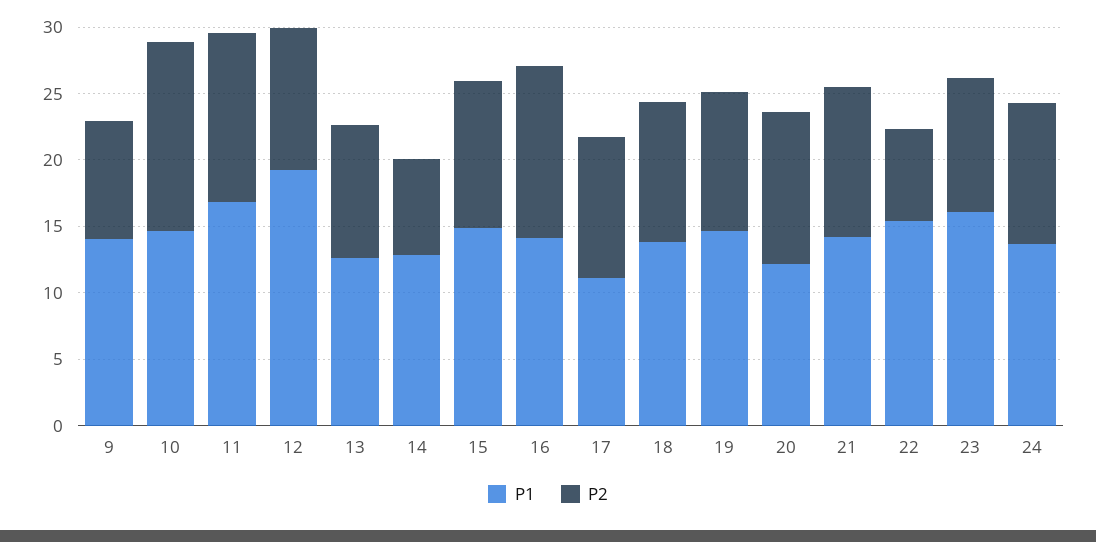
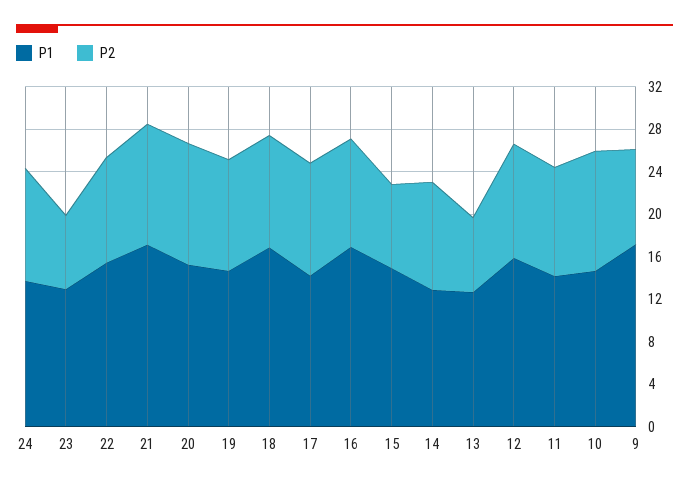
P1, 9: 14 -> 17
P2, 10: 14 -> 11
P1, 11: 17 -> 14
P2, 11: 13 -> 10
P1, 12: 19 -> 16
P2, 13: 10 -> 7
P2, 14: 7 -> 10
P2, 15: 11 -> 8
P1, 16: 14 -> 17
P2, 16: 13 -> 10
P1, 17: 11 -> 14
P1, 18: 14 -> 17
P1, 20: 12 -> 15
P1, 21: 14 -> 17
P2, 22: 7 -> 10
P1, 23: 16 -> 13
P2, 23: 10 -> 7

